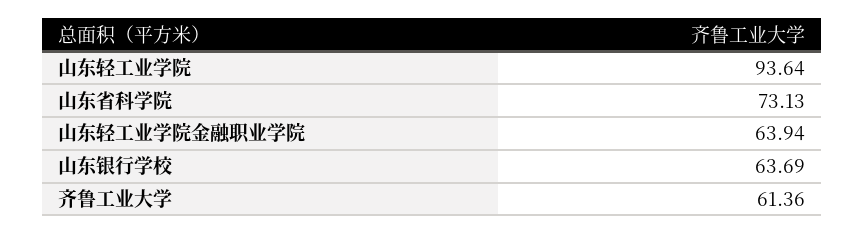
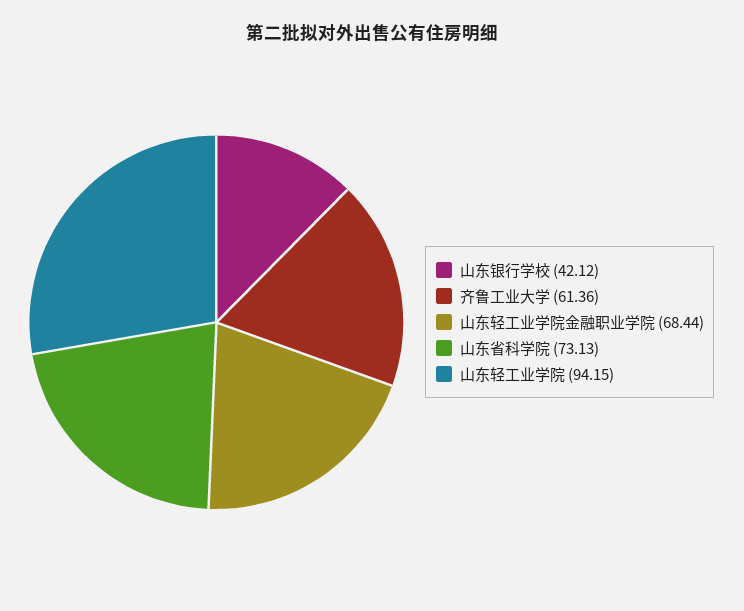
山东轻工业学院: 93.64 -> 94.15
山东轻工业学院金融职业学院: 63.94 -> 68.44
山东银行学校: 63.69 -> 42.12

